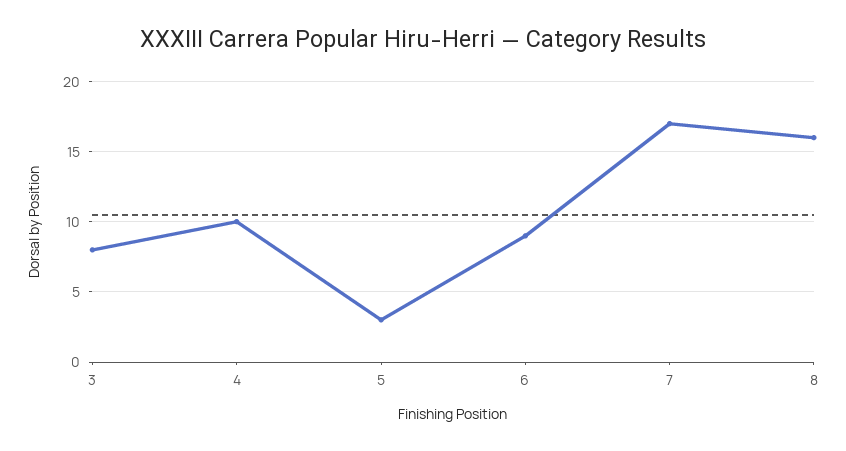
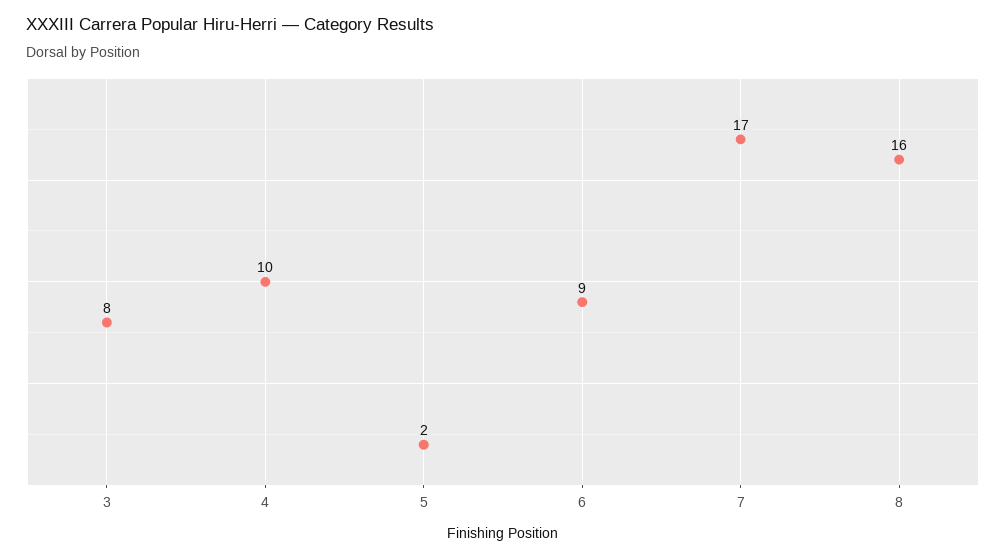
5: 3 -> 2

